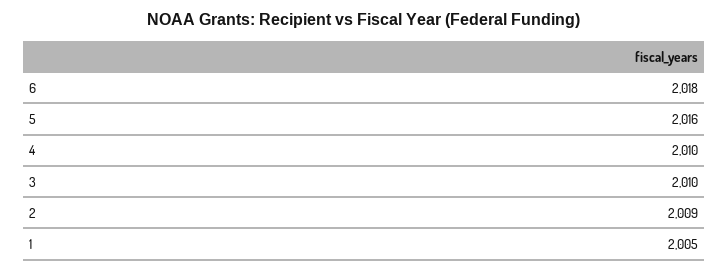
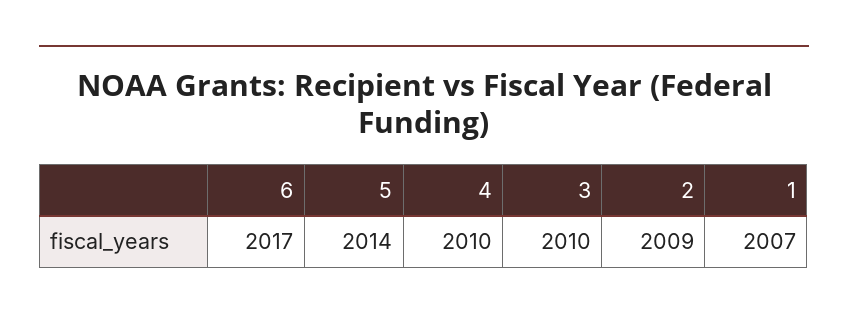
6: 2018 -> 2017
5: 2016 -> 2014
1: 2005 -> 2007

